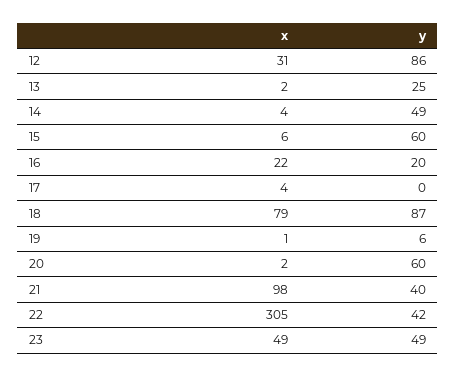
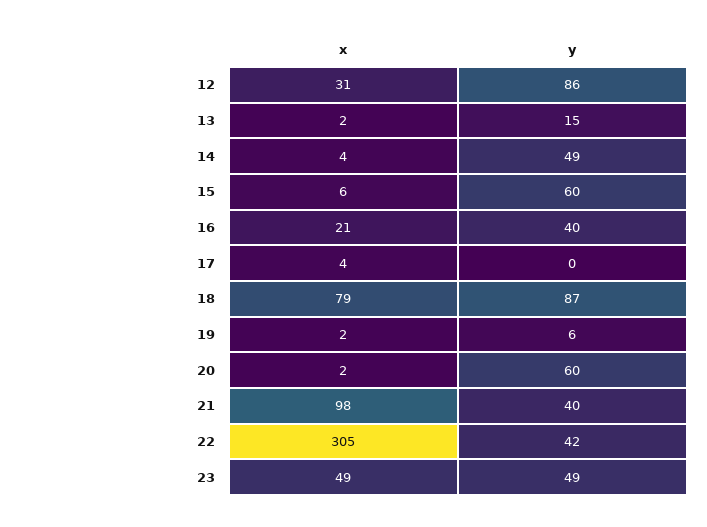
y, 13: 25 -> 15
x, 16: 22 -> 21
y, 16: 20 -> 40
x, 19: 1 -> 2

